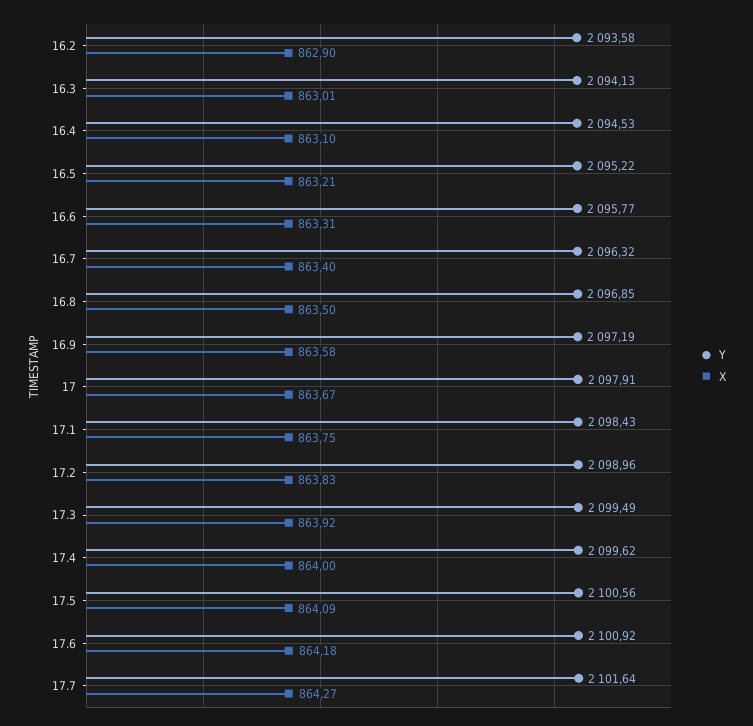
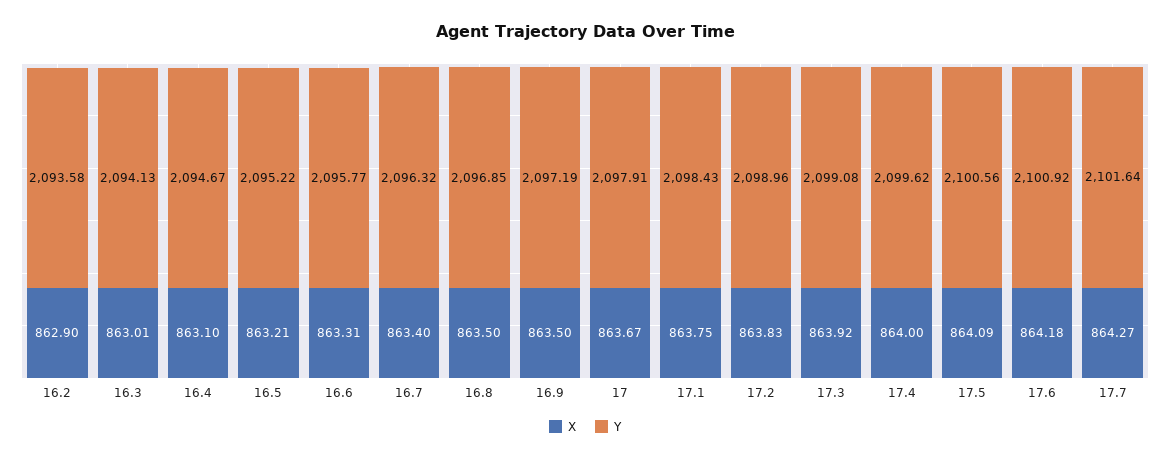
Y, 16.4: 2094.53 -> 2094.67
X, 16.9: 863.58 -> 863.5
Y, 17.3: 2099.49 -> 2099.08

